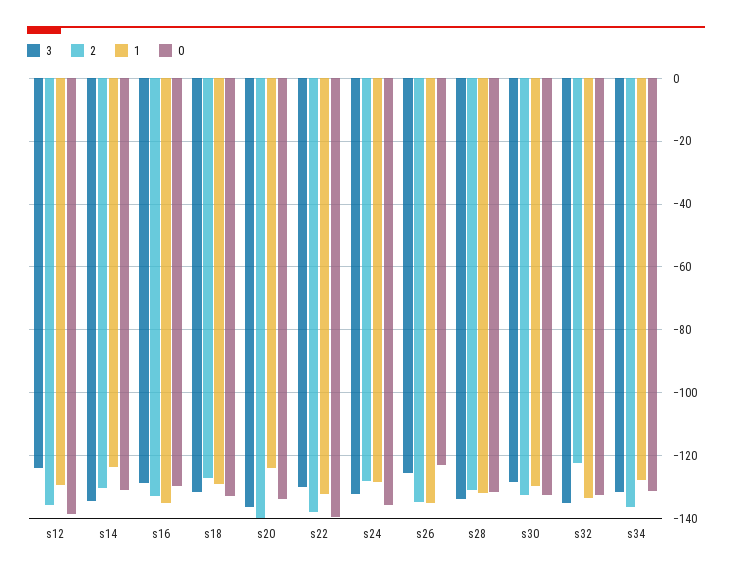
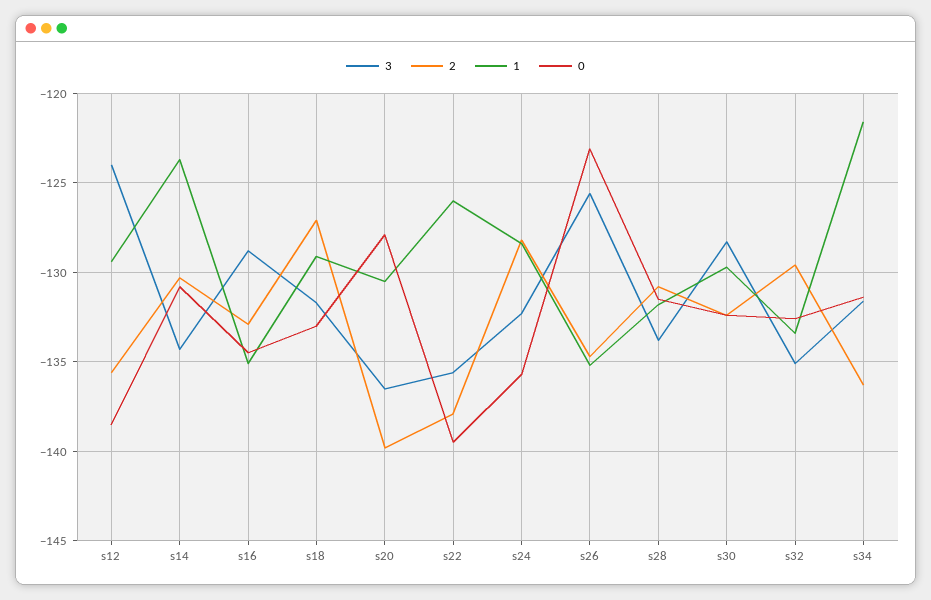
0, s16: -130 -> -134.5
1, s20: -124 -> -130.5
0, s20: -134 -> -128
3, s22: -130 -> -135.5
1, s22: -132 -> -126
2, s32: -122 -> -129.5
1, s34: -128 -> -121.5

